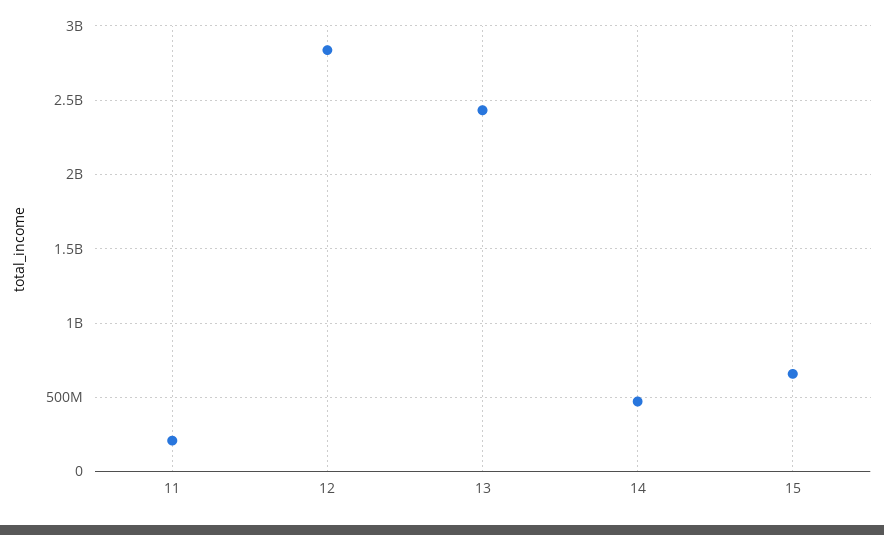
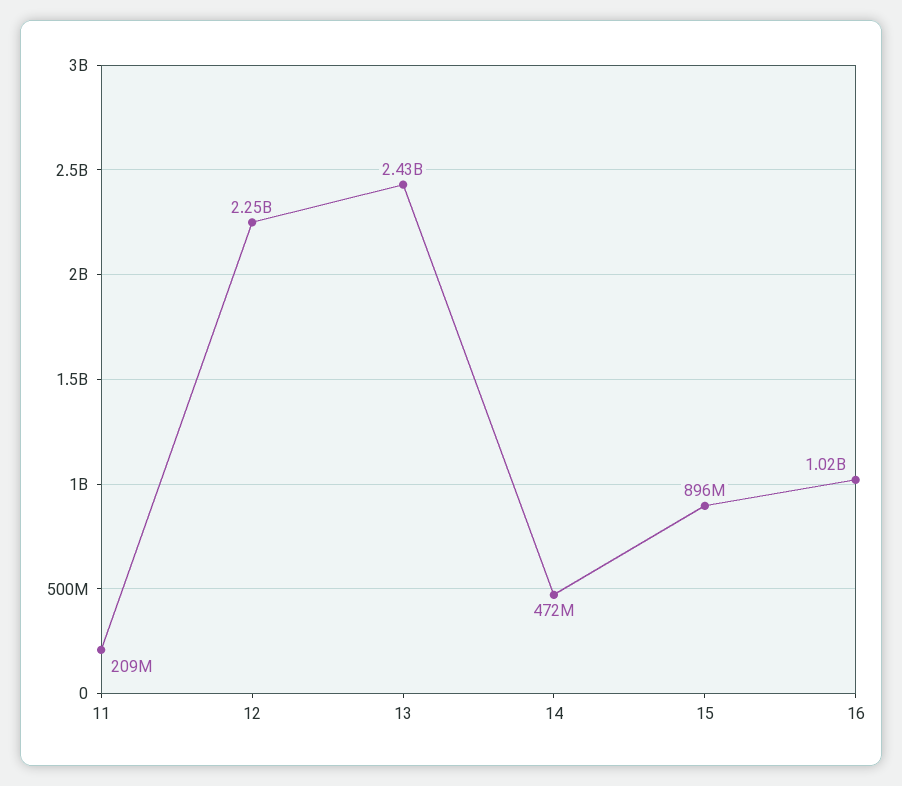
12: 2850000000 -> 2250000000
15: 650000000 -> 896000000
16: none -> 1020000000

